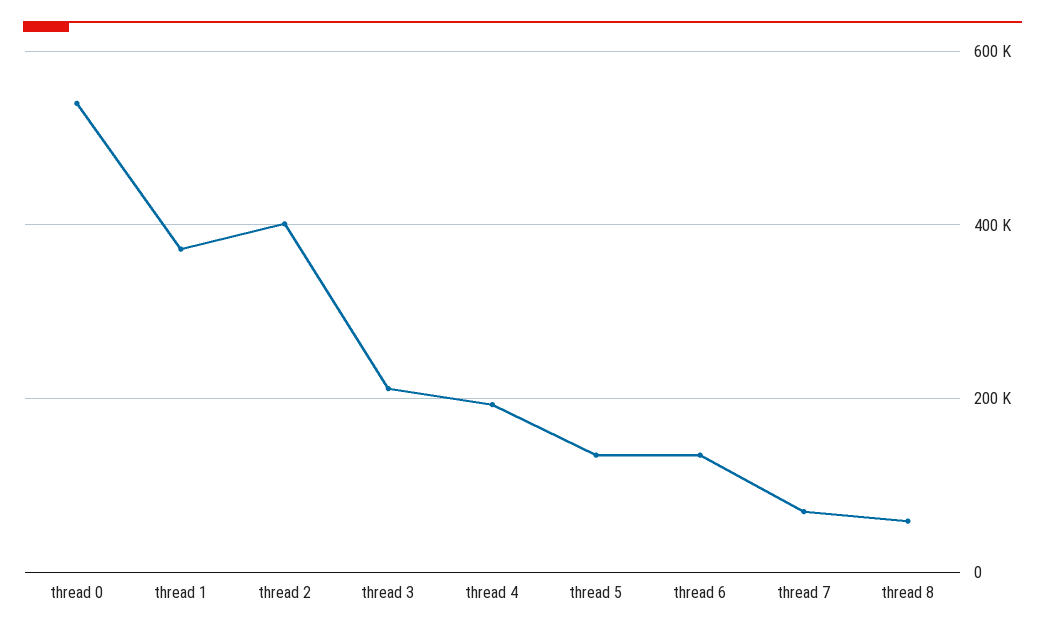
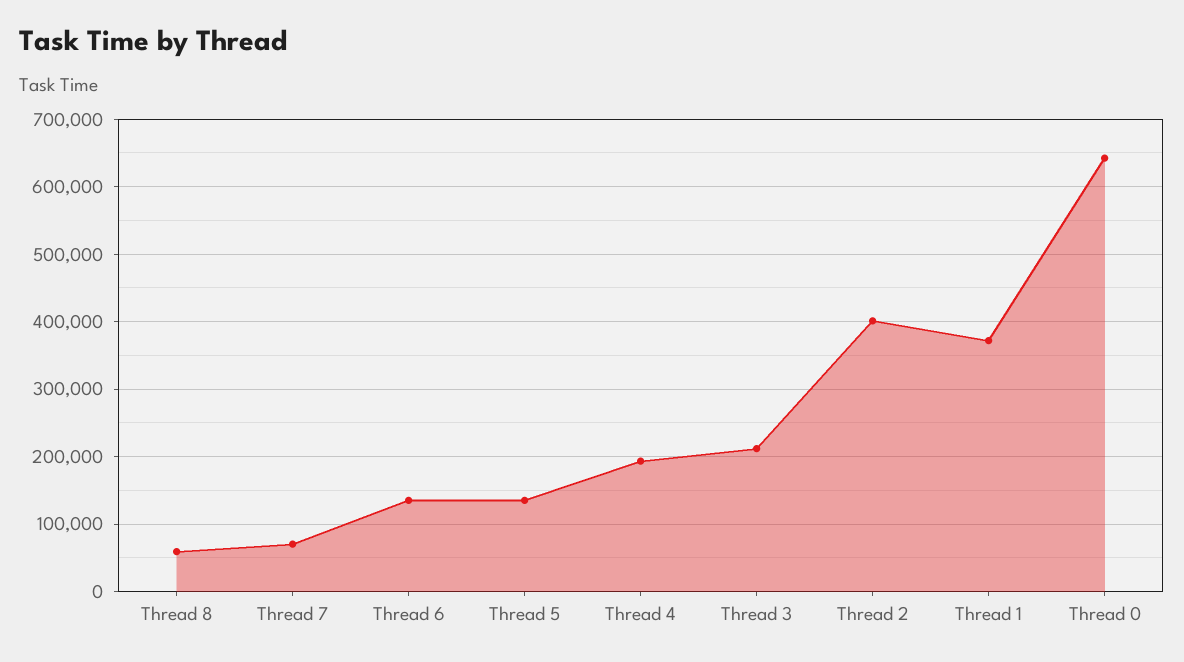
thread 0: 540000 -> 640000

